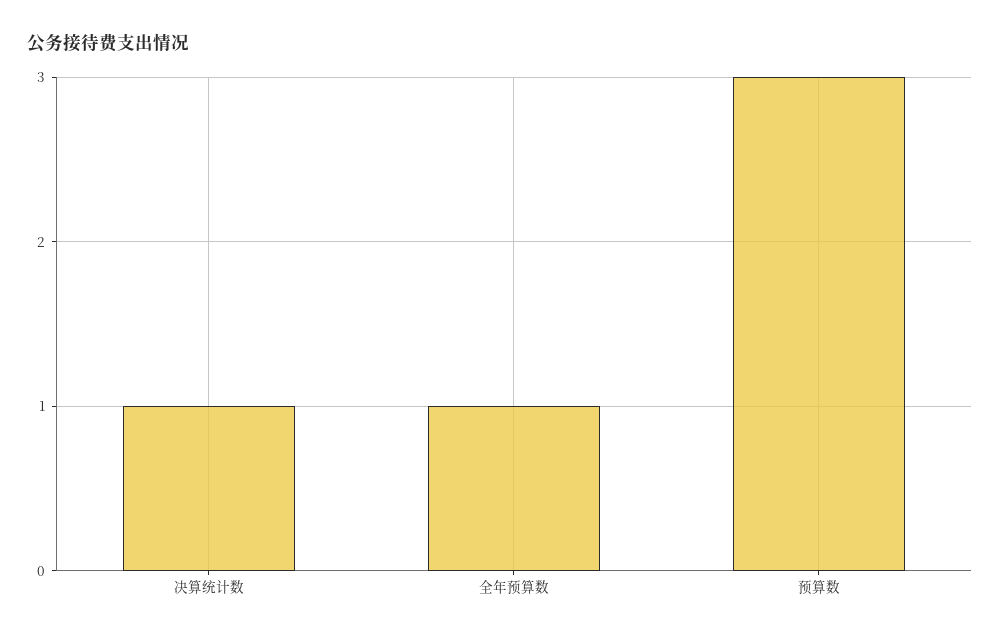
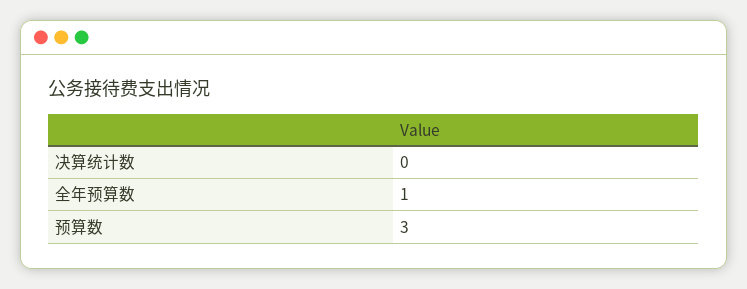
决算统计数: 1 -> 0

